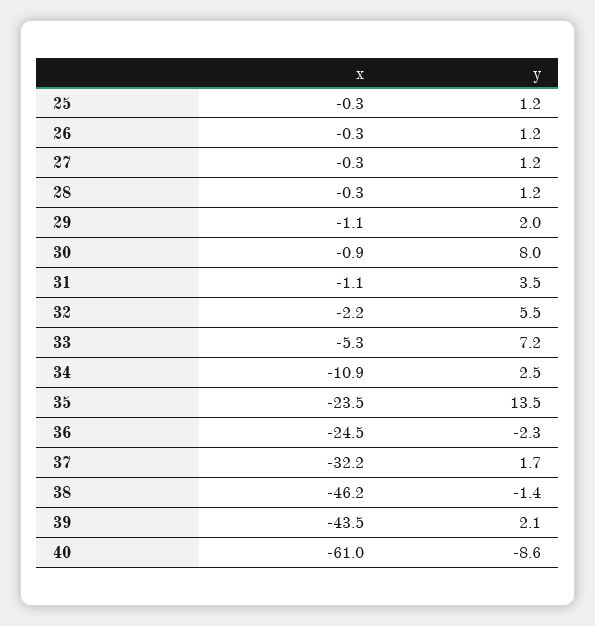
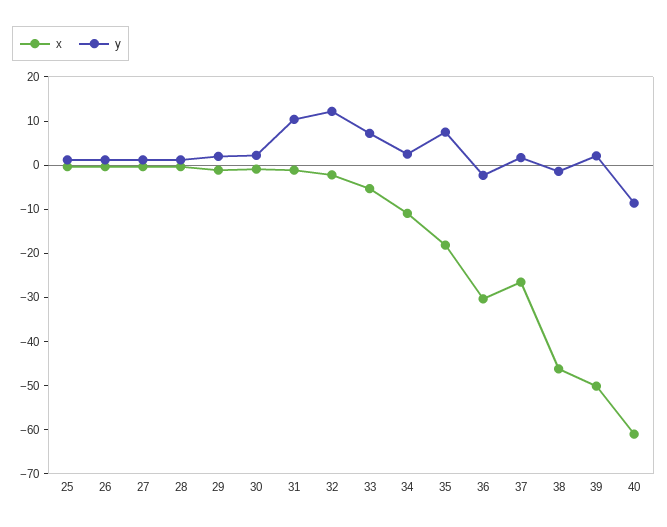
y, 30: 8 -> 2
y, 31: 3.5 -> 10
y, 32: 5.5 -> 12
x, 35: -23.5 -> -18
y, 35: 13.5 -> 8
x, 36: -24.5 -> -30
x, 37: -32.2 -> -26
x, 39: -43.5 -> -50

